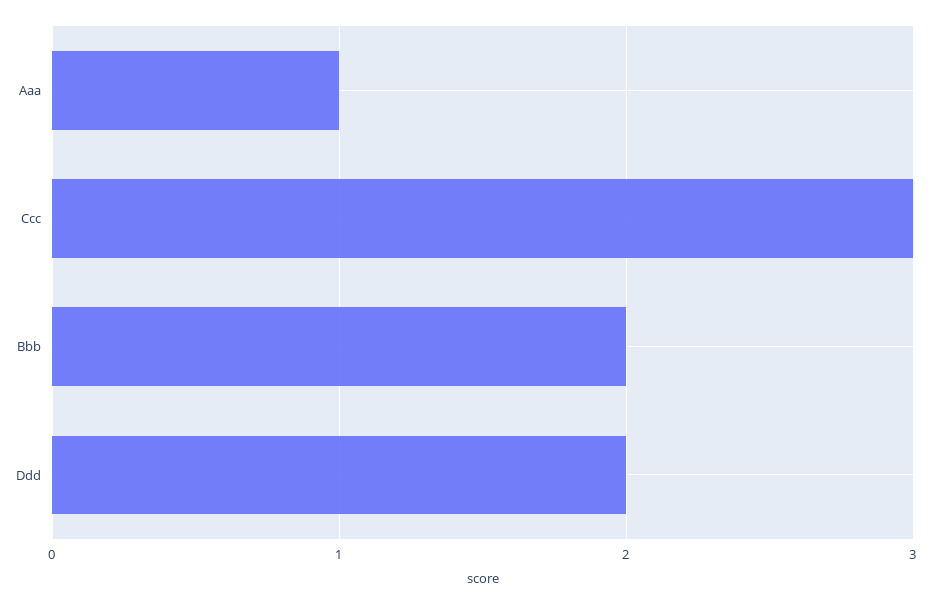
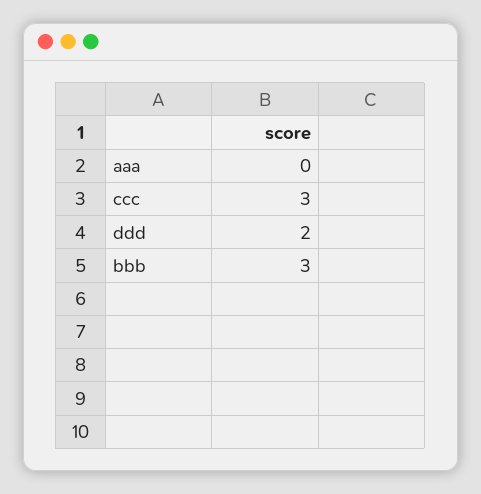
Aaa: 1 -> 0
Bbb: 2 -> 3

